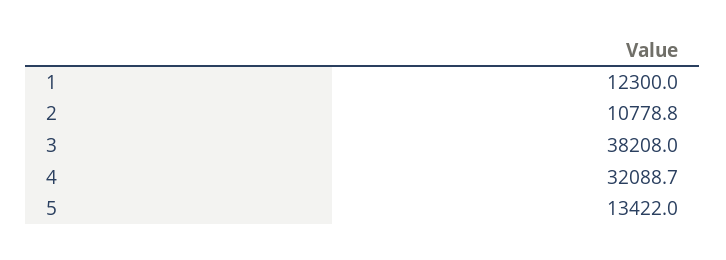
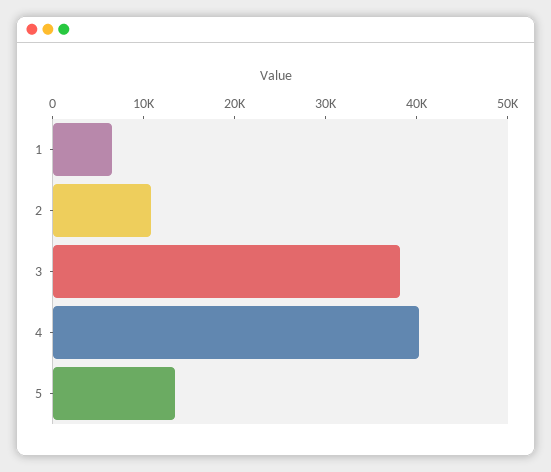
1: 12300 -> 6000
4: 32088.7 -> 40000

